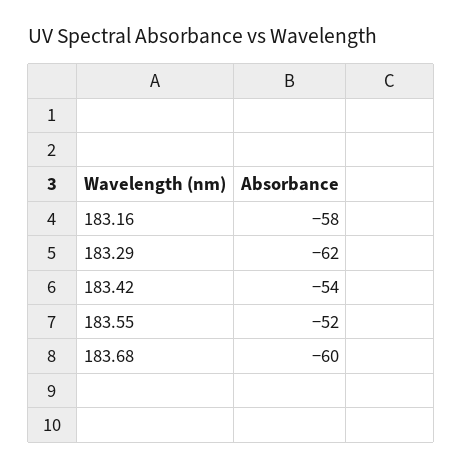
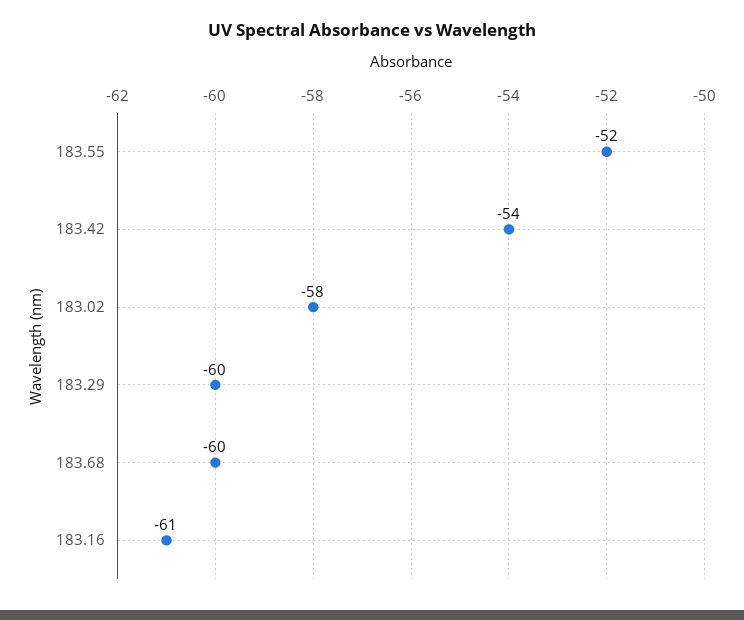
183.16: -58 -> -61
183.29: -62 -> -60
183.02: none -> -58

